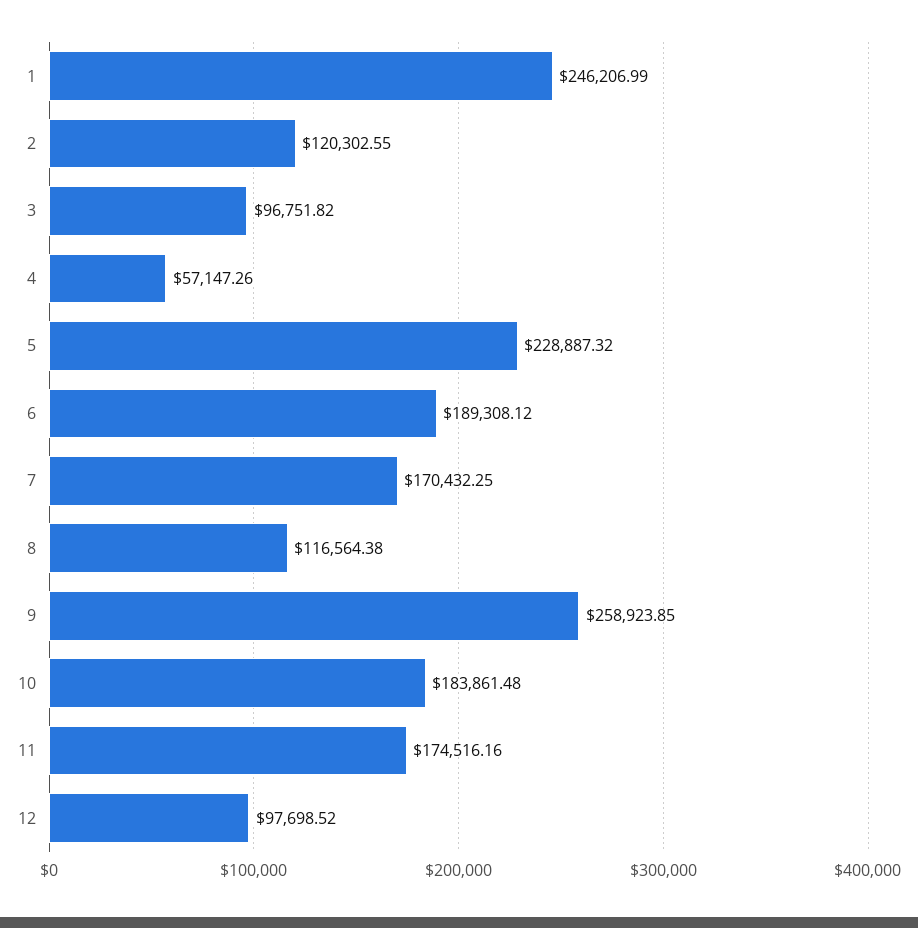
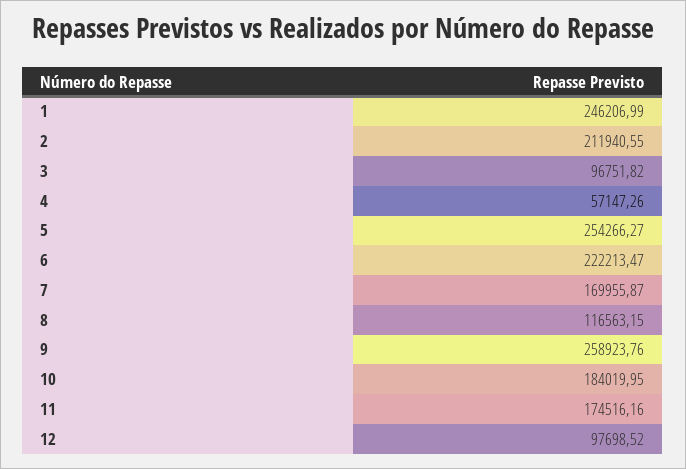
2: 120302.55 -> 211940.55
5: 228887.32 -> 254266.27
6: 189308.12 -> 222213.47
7: 170432.25 -> 169955.87
8: 116564.38 -> 116563.15
9: 258923.85 -> 258923.76
10: 183861.48 -> 184019.95

